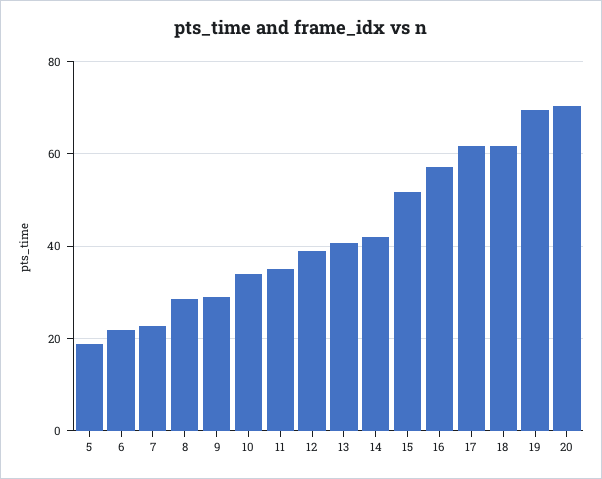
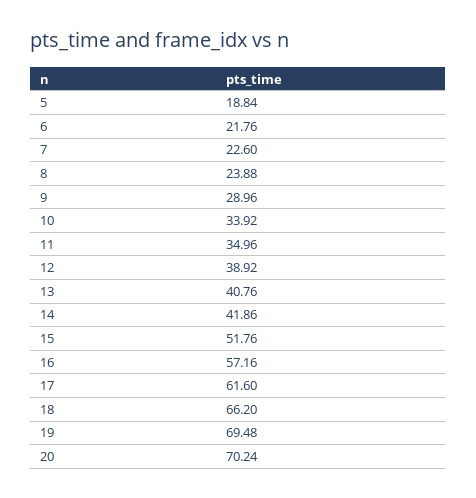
8: 28 -> 23.88
18: 62 -> 66.2

